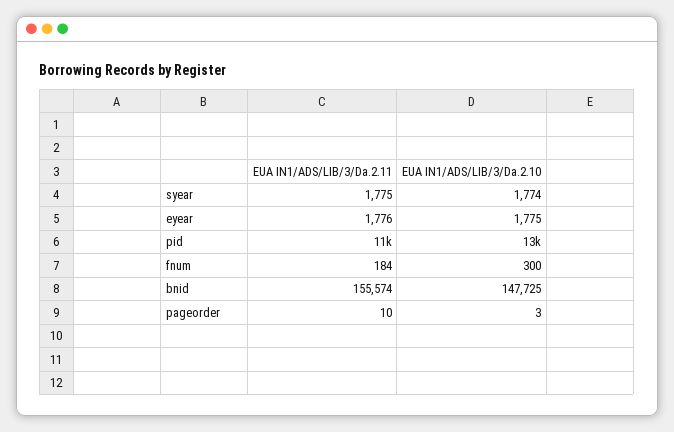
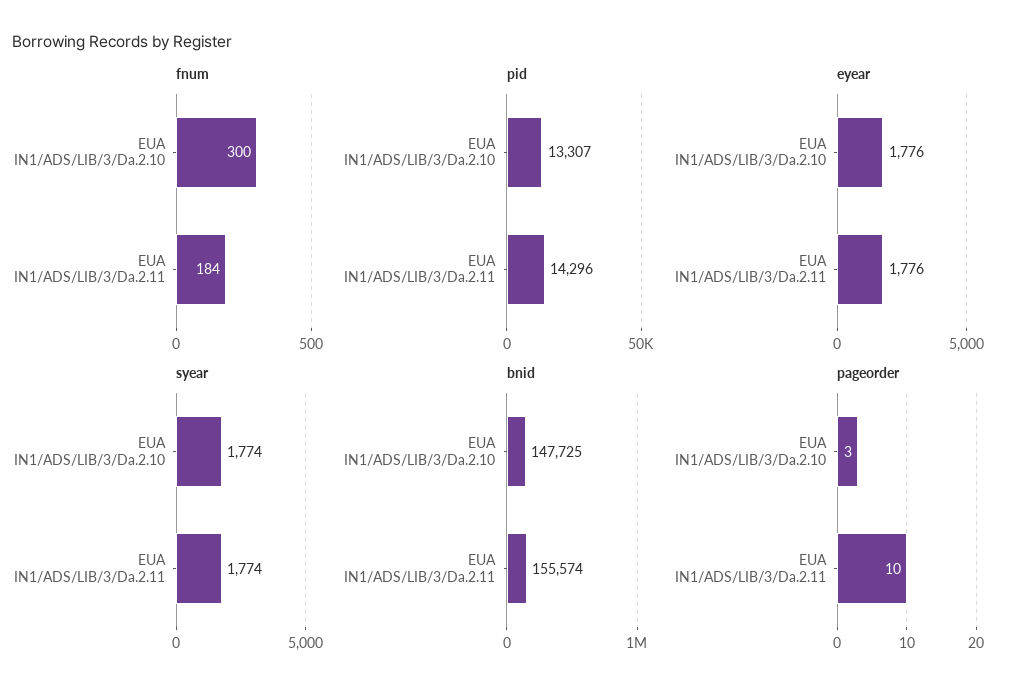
syear, EUA IN1/ADS/LIB/3/Da.2.11: 1775 -> 1774
eyear, EUA IN1/ADS/LIB/3/Da.2.10: 1775 -> 1776
pid, EUA IN1/ADS/LIB/3/Da.2.11: 11000 -> 14296

